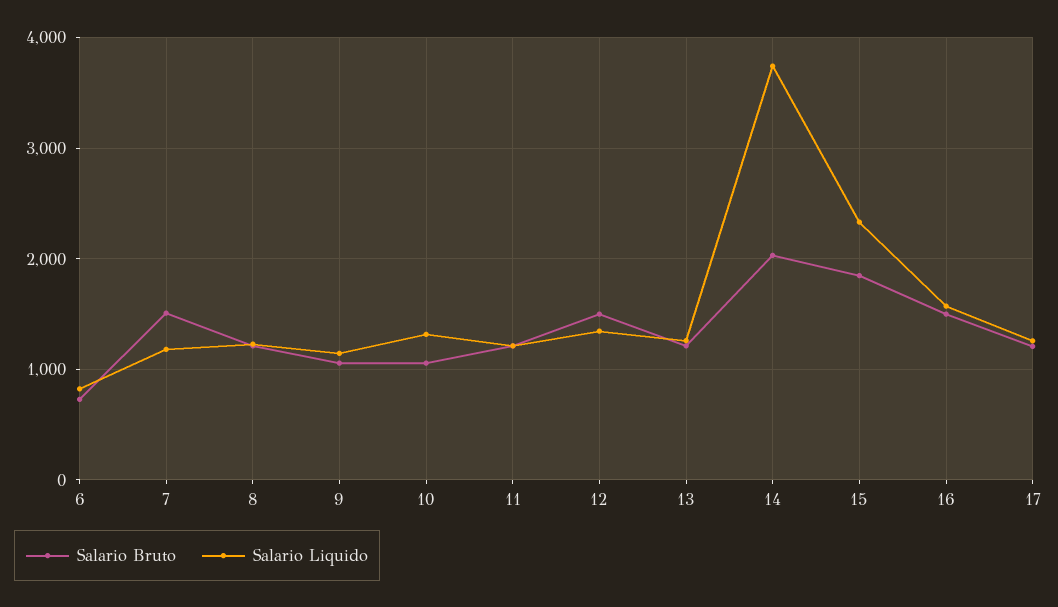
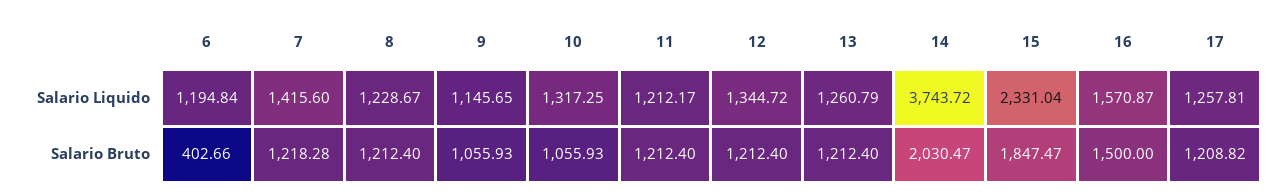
Salario Bruto, 6: 700 -> 402.66
Salario Liquido, 6: 800 -> 1194.84
Salario Bruto, 7: 1500 -> 1218.28
Salario Liquido, 7: 1200 -> 1415.6
Salario Bruto, 12: 1500 -> 1212.4

